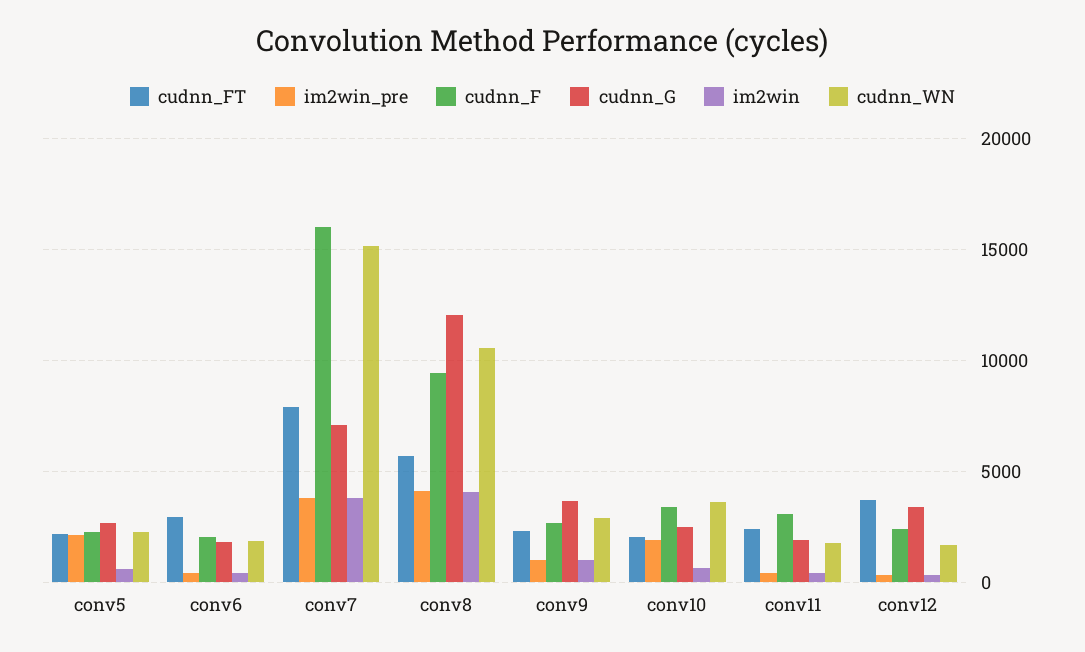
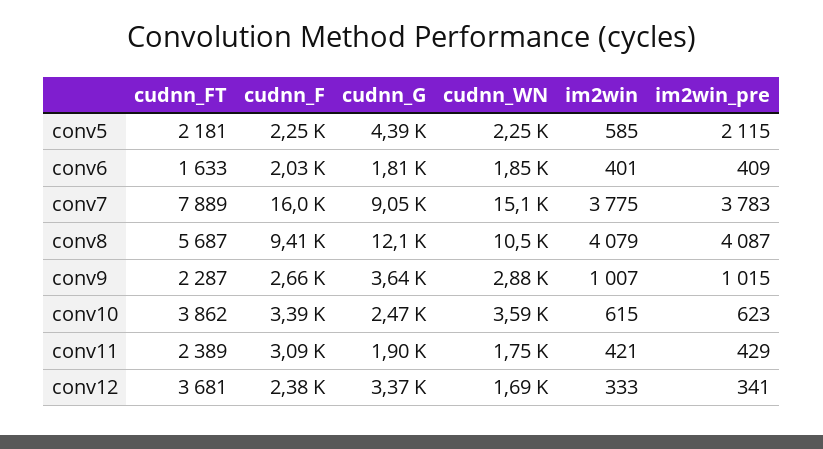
cudnn_G, conv5: 2500 -> 4390
cudnn_FT, conv6: 3000 -> 1633
cudnn_G, conv7: 7000 -> 9050
cudnn_FT, conv10: 2000 -> 3862
im2win_pre, conv10: 2000 -> 623

